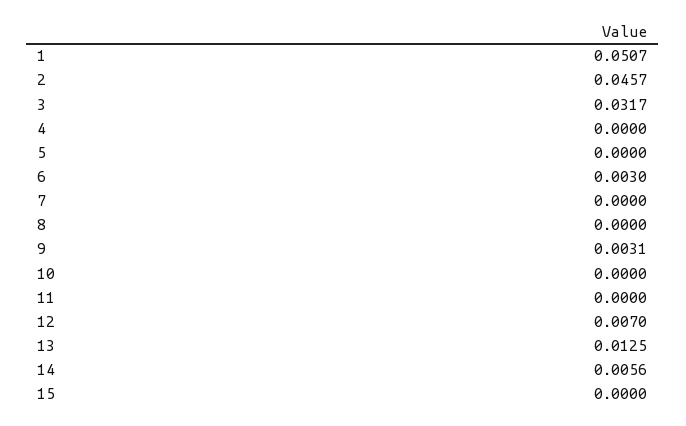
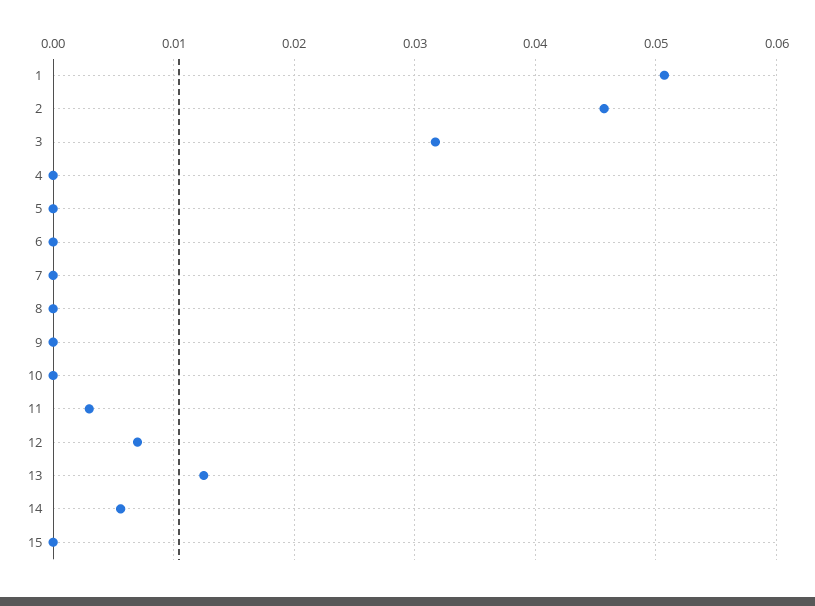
6: 0.003 -> 0
9: 0.0031 -> 0
11: 0 -> 0.003

